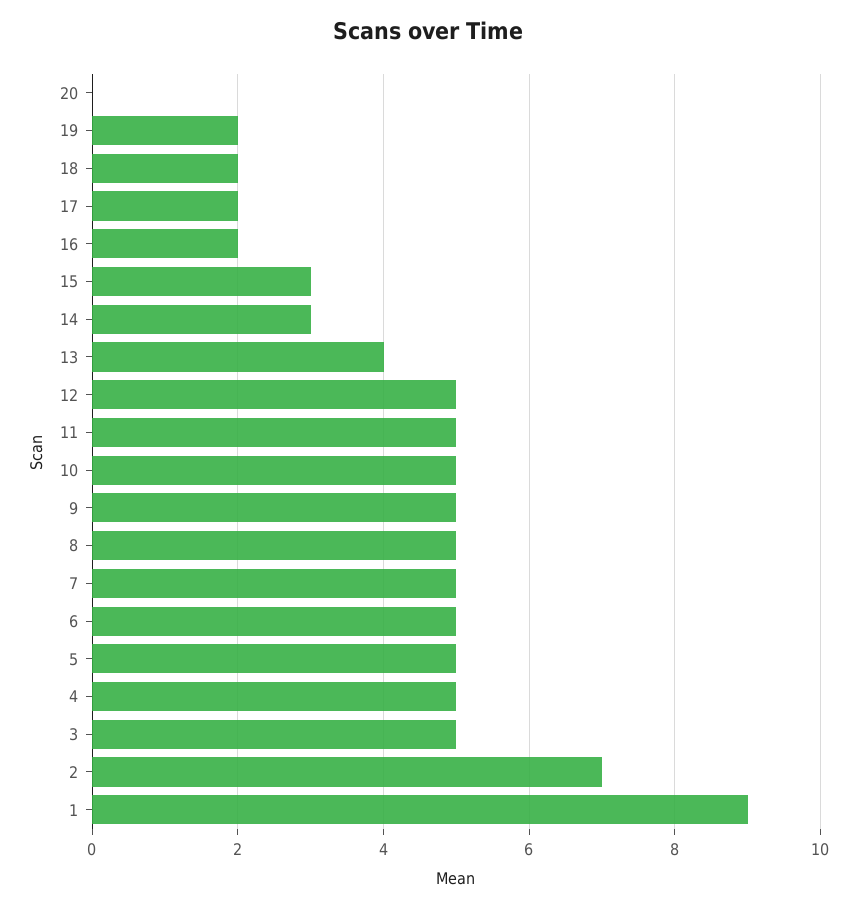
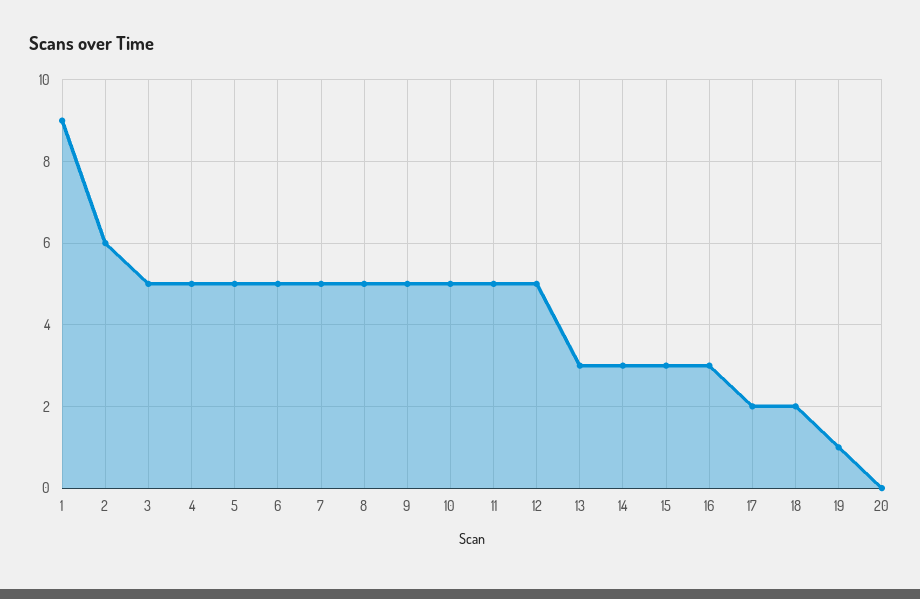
19: 2 -> 1
16: 2 -> 3
13: 4 -> 3
2: 7 -> 6

